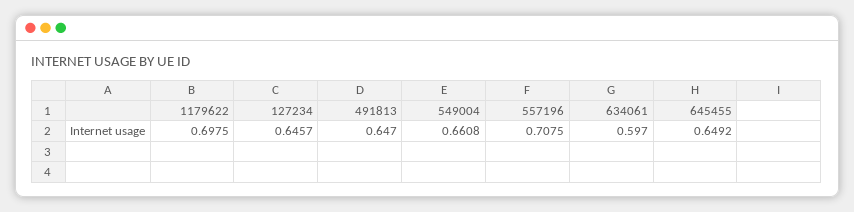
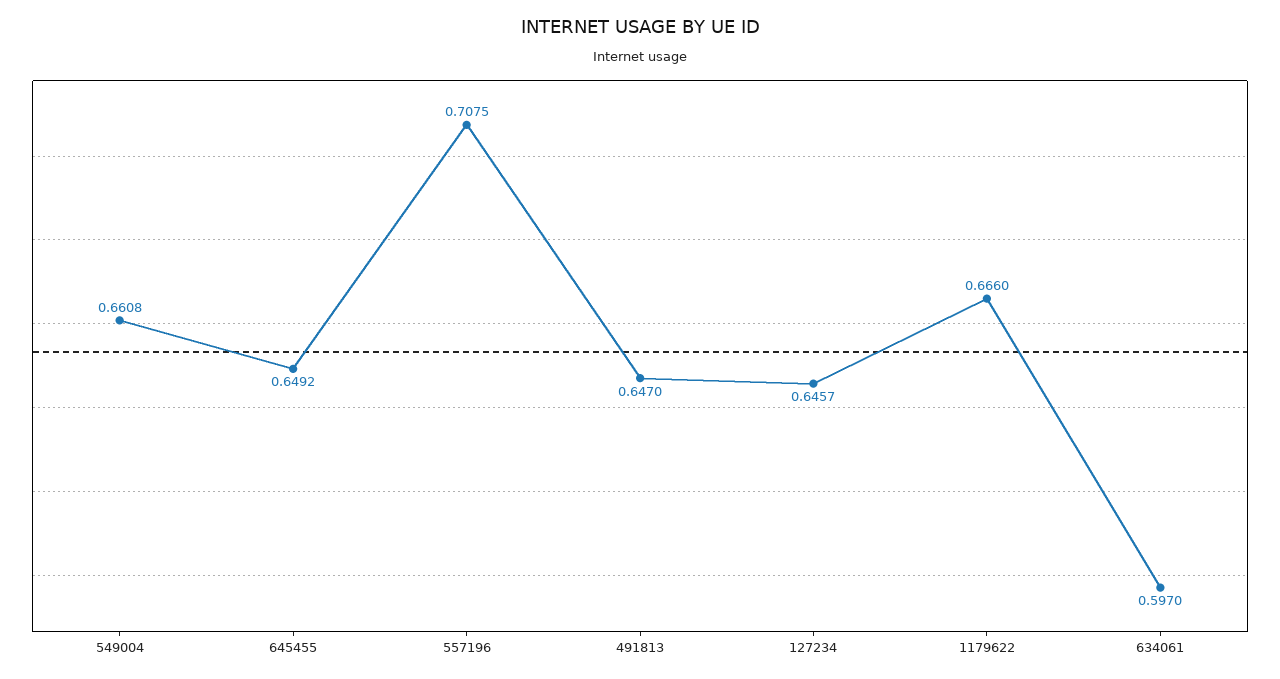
1179622: 0.6975 -> 0.666

